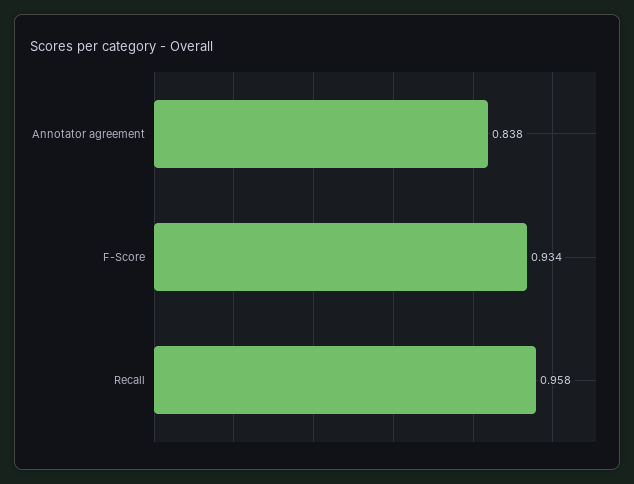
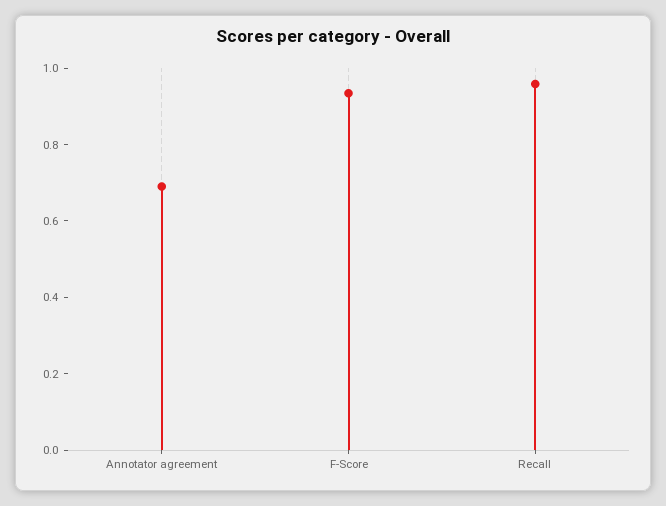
Annotator agreement: 0.838 -> 0.7

